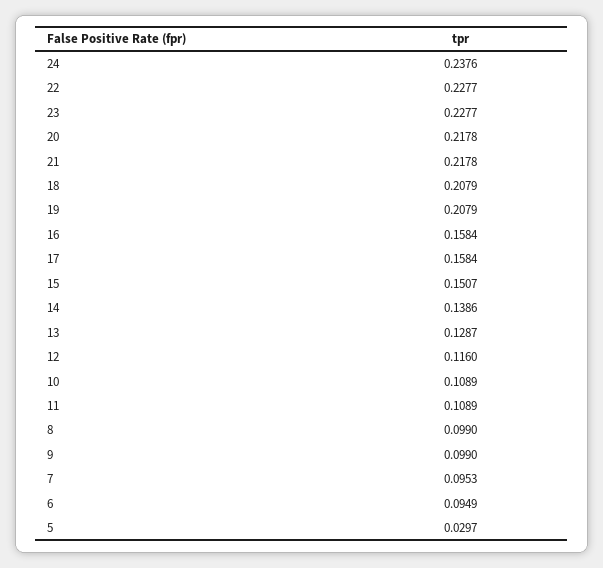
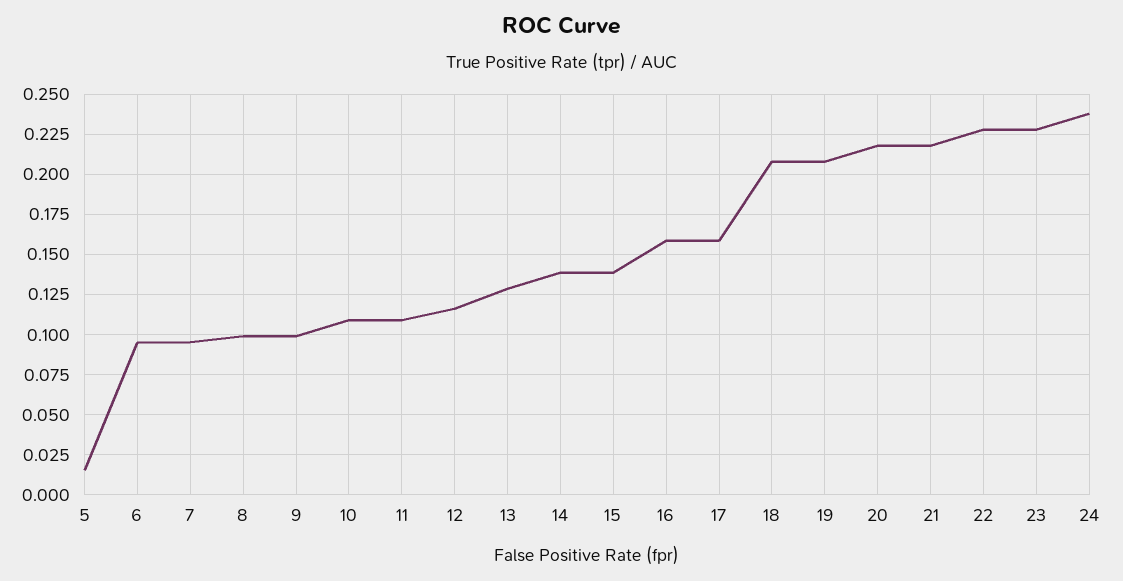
15: 0.1507 -> 0.14
5: 0.0297 -> 0.015

